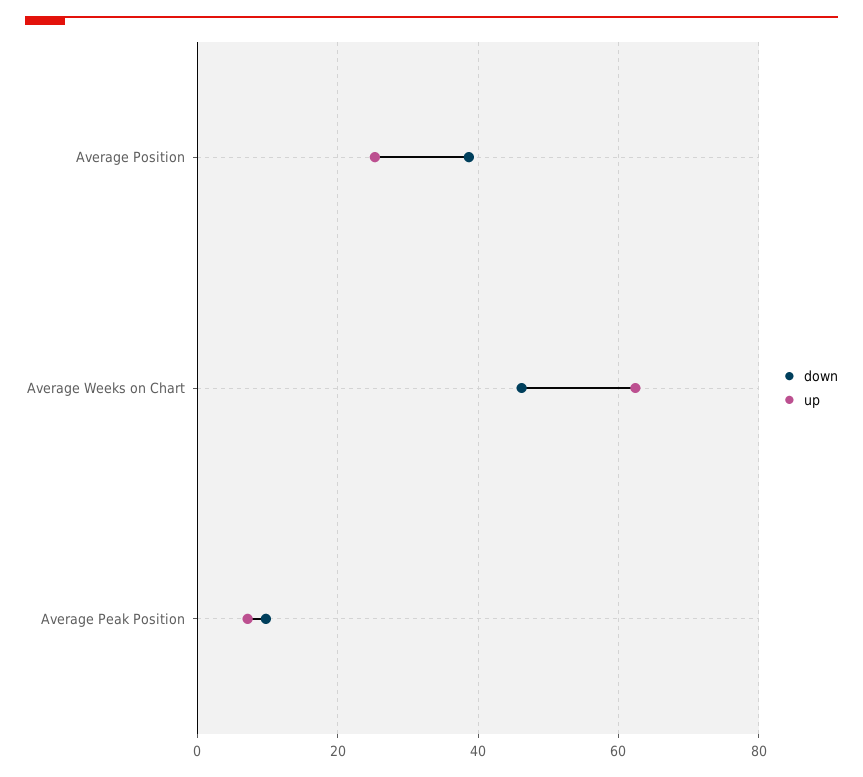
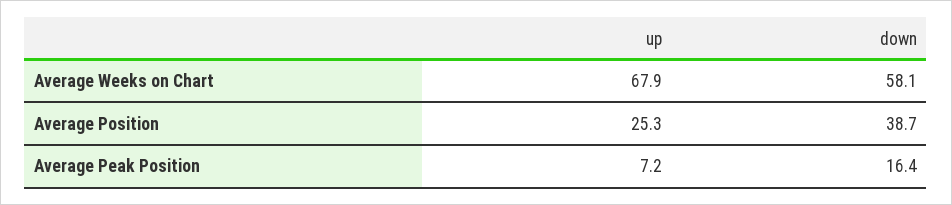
down, Average Weeks on Chart: 46 -> 58.1
up, Average Weeks on Chart: 62 -> 67.9
down, Average Peak Position: 10 -> 16.4

